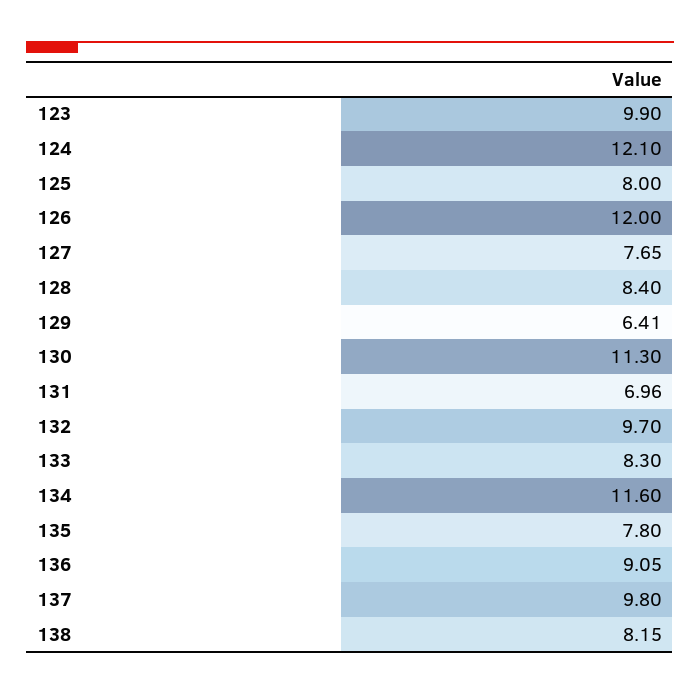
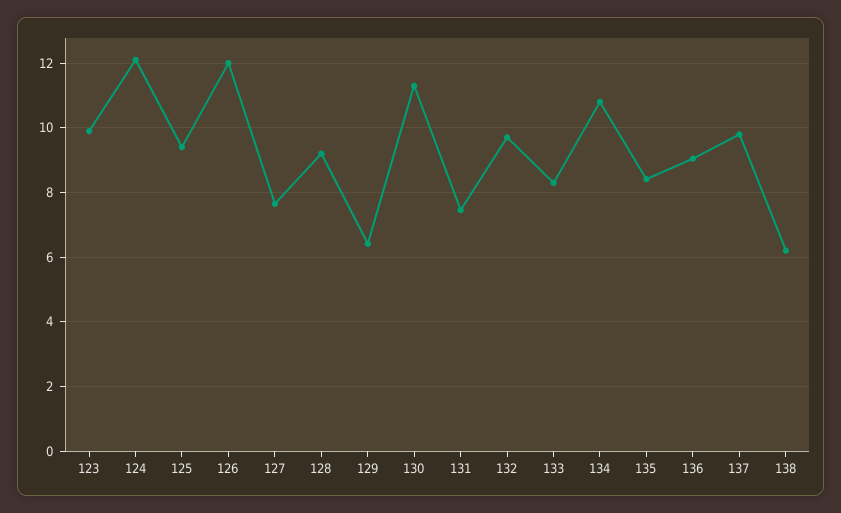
125: 8 -> 9.4
128: 8.4 -> 9.2
131: 6.96 -> 7.4
134: 11.6 -> 10.8
135: 7.8 -> 8.4
138: 8.15 -> 6.2

